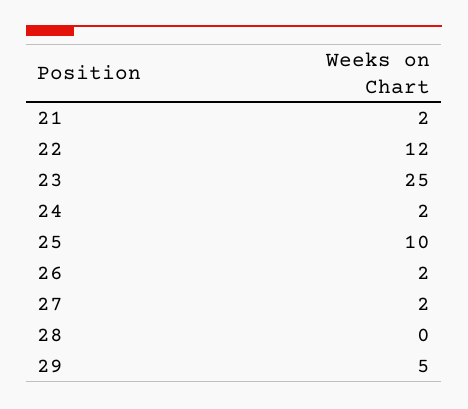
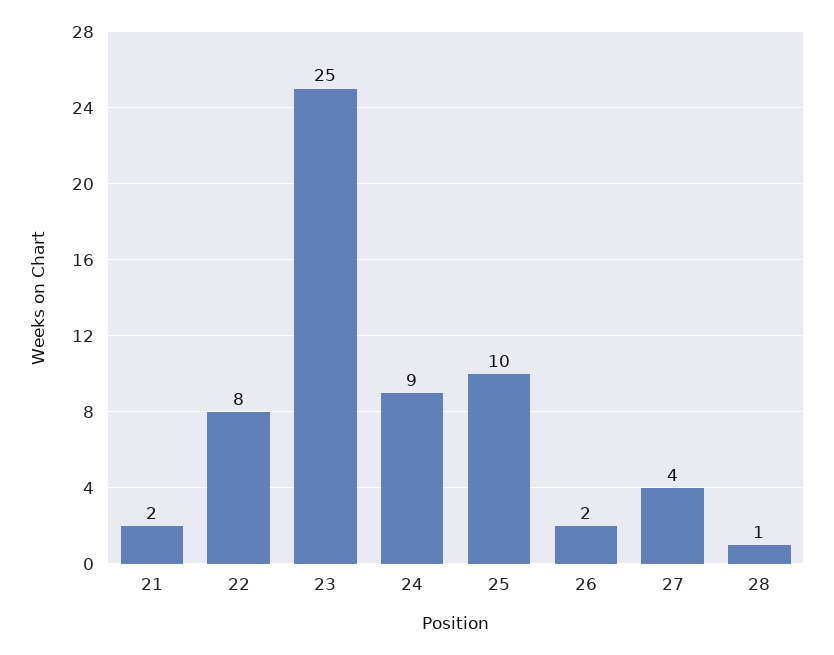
22: 12 -> 8
24: 2 -> 9
27: 2 -> 4
28: 0 -> 1
29: 5 -> none

